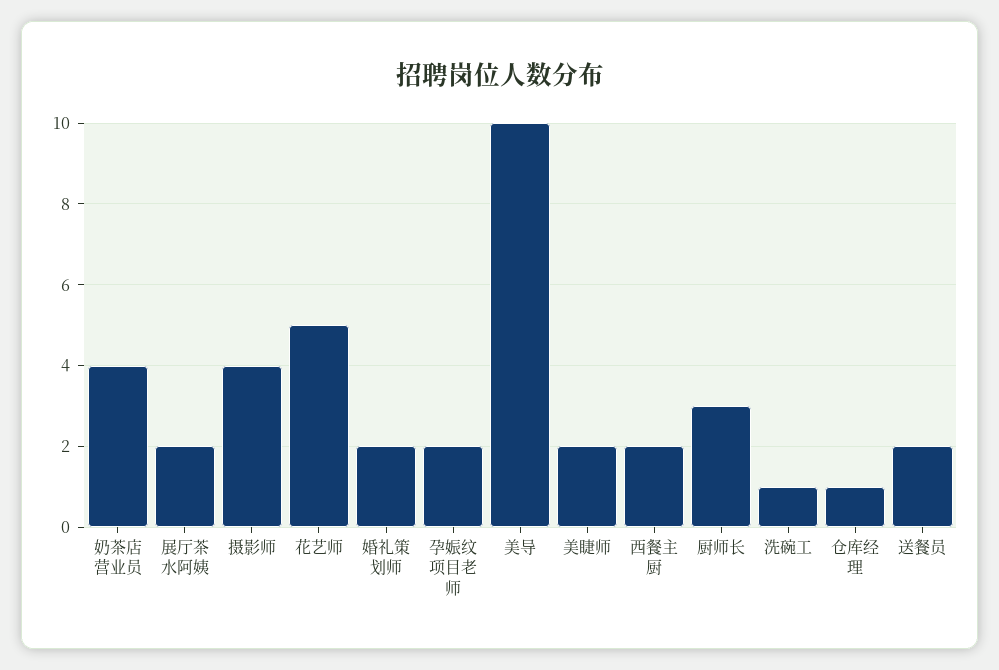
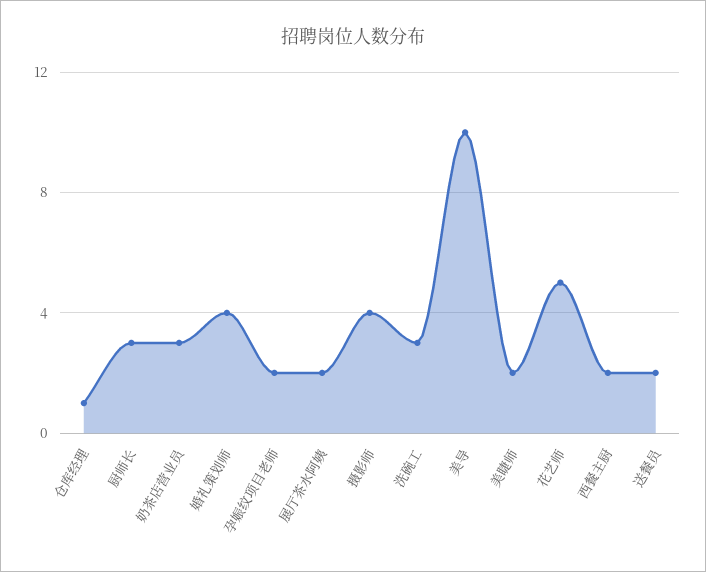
奶茶店营业员: 4 -> 3
婚礼策划师: 2 -> 4
洗碗工: 1 -> 3

